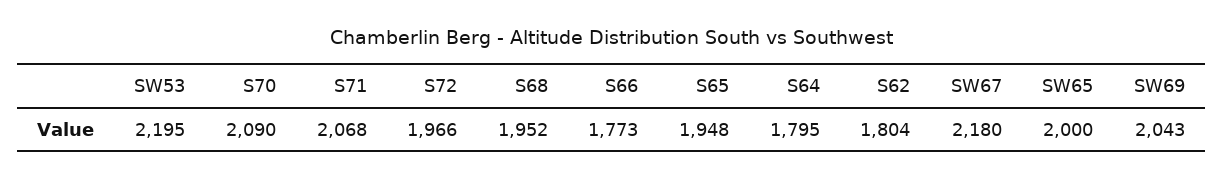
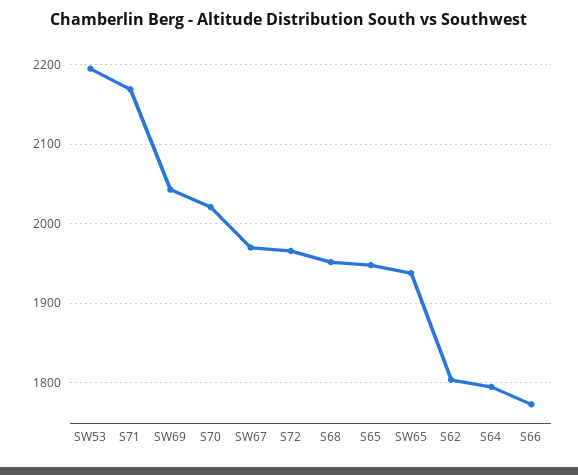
S70: 2090 -> 2020
S71: 2068 -> 2170
SW67: 2180 -> 1970
SW65: 2000 -> 1940

